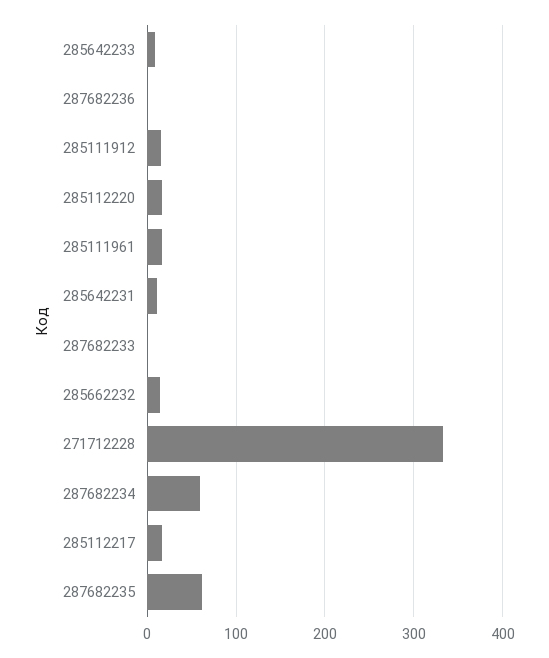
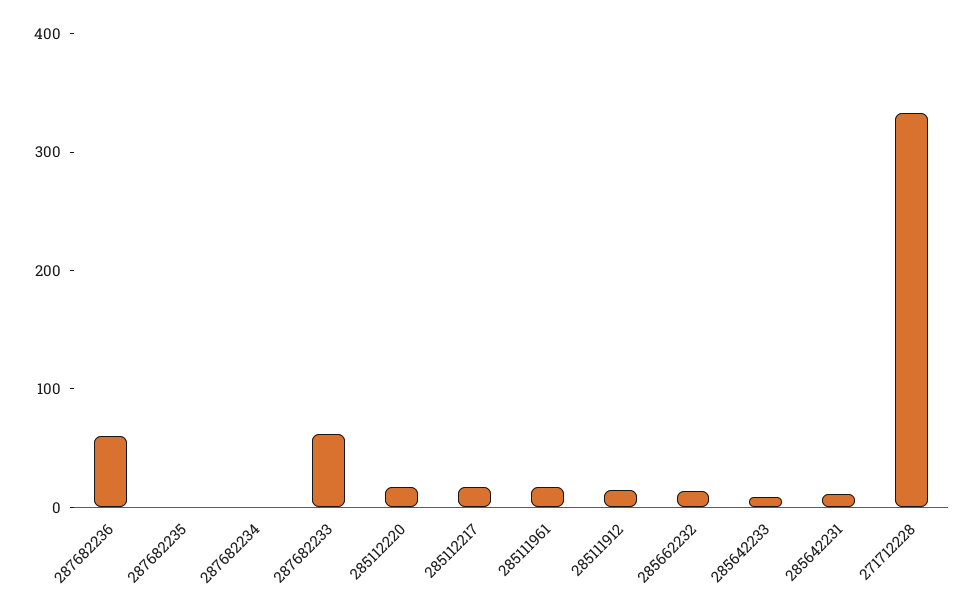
287682236: 0 -> 60
287682233: 0 -> 60
287682234: 60 -> 0
287682235: 60 -> 0

